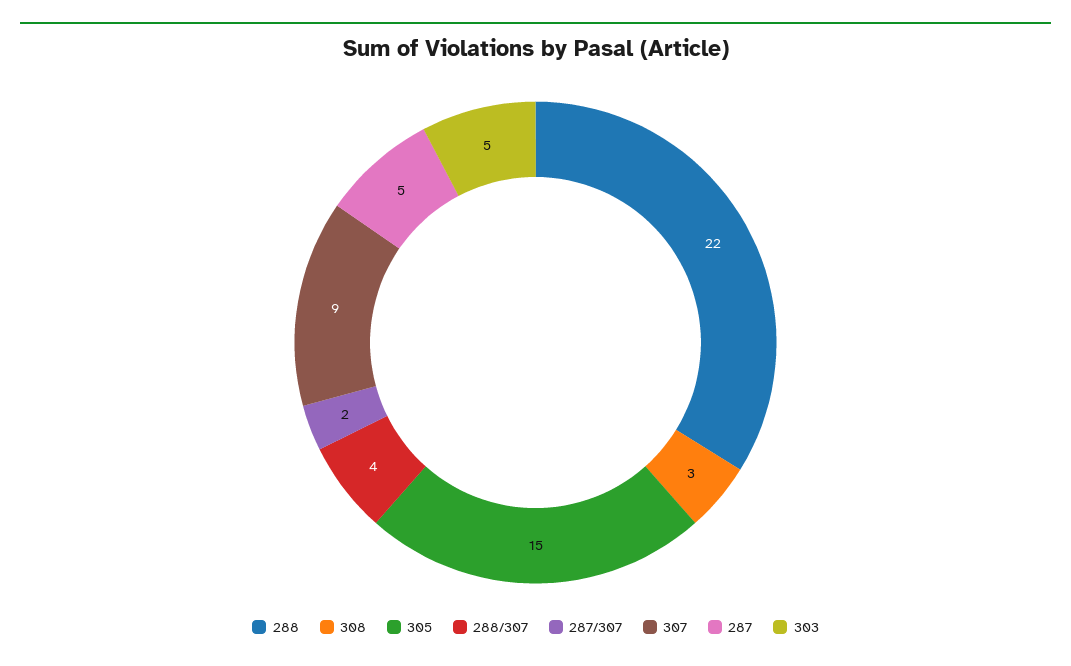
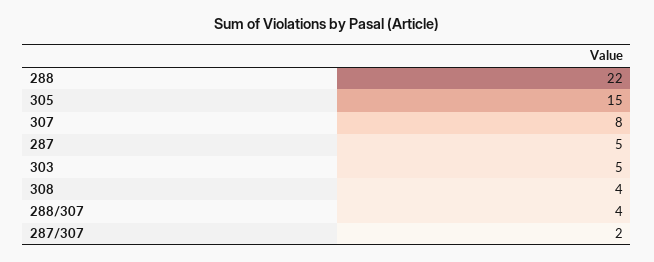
308: 3 -> 4
307: 9 -> 8

